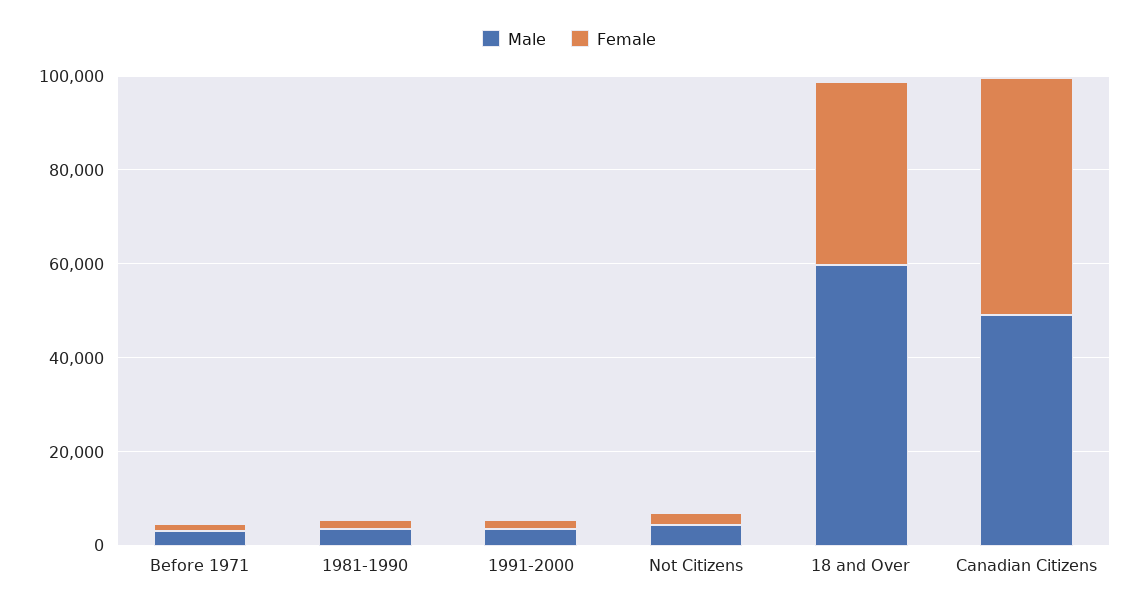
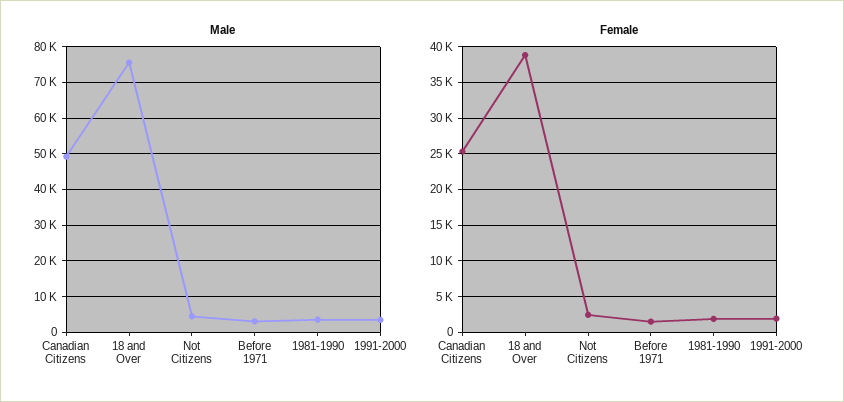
Male, 18 and Over: 60000 -> 76000
Female, Canadian Citizens: 50000 -> 25000

